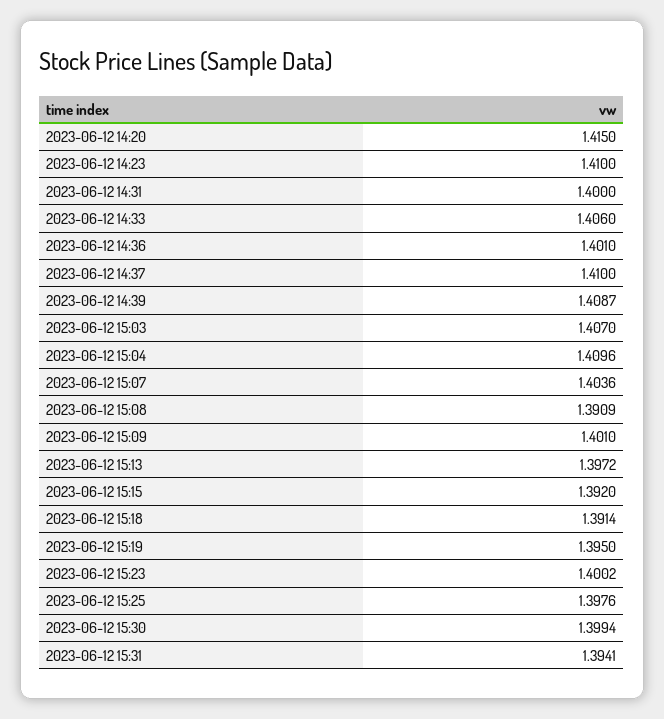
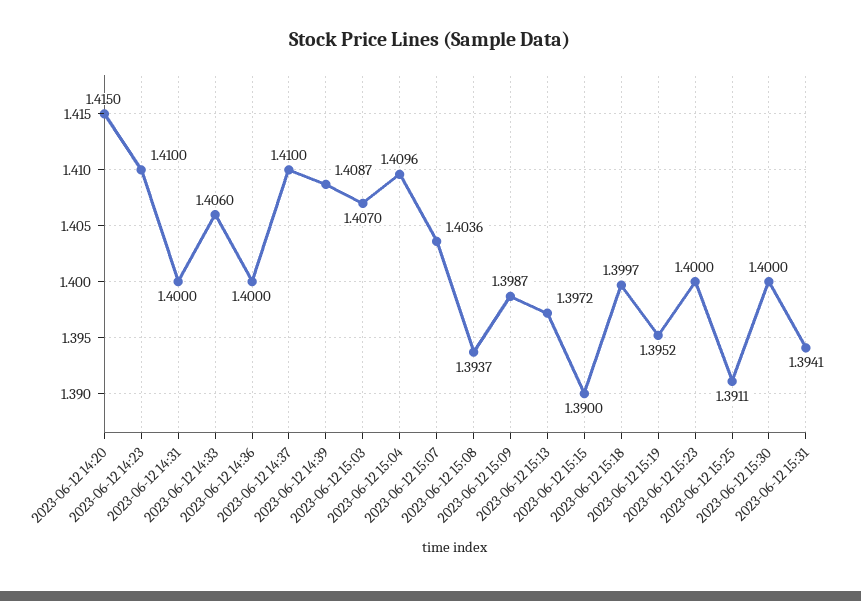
2023-06-12 14:36: 1.401 -> 1.4
2023-06-12 15:08: 1.3909 -> 1.3937
2023-06-12 15:09: 1.401 -> 1.3987
2023-06-12 15:15: 1.392 -> 1.39
2023-06-12 15:18: 1.3914 -> 1.3997
2023-06-12 15:19: 1.395 -> 1.3952
2023-06-12 15:23: 1.4002 -> 1.4
2023-06-12 15:25: 1.3976 -> 1.3911
2023-06-12 15:30: 1.3994 -> 1.4

